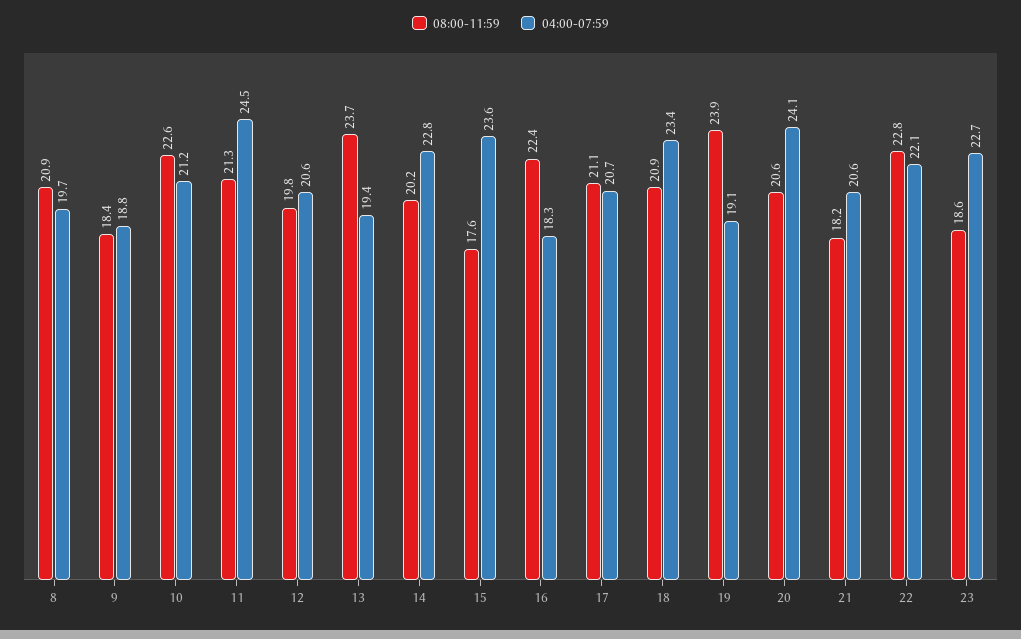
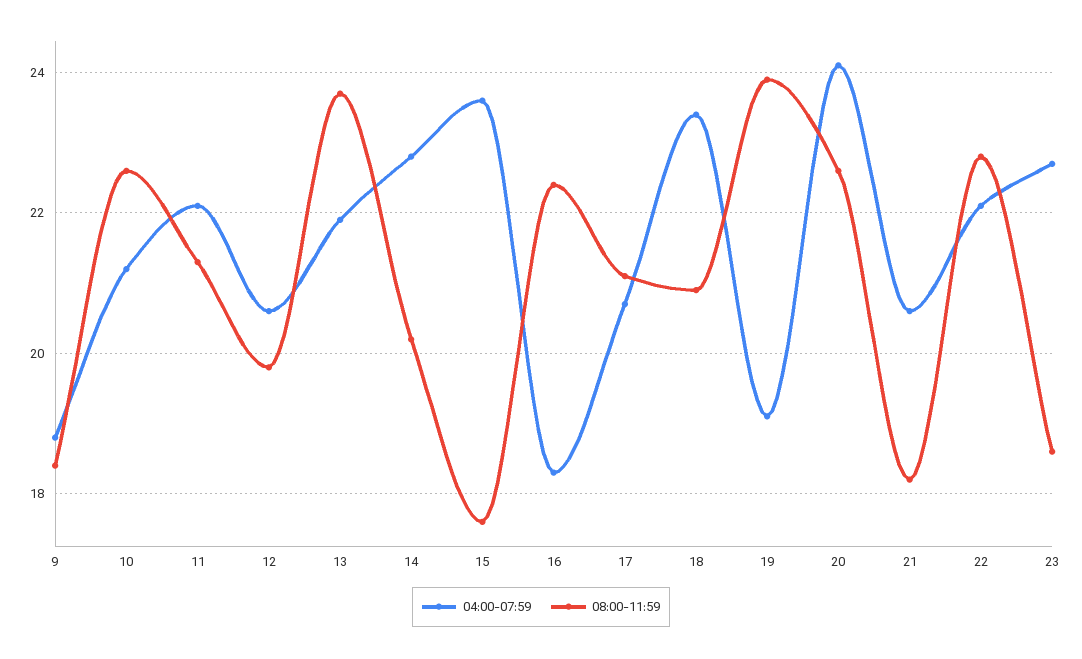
08:00-11:59, 8: 20.9 -> none
04:00-07:59, 8: 19.7 -> none
04:00-07:59, 11: 24.5 -> 22
04:00-07:59, 13: 19.4 -> 22
08:00-11:59, 20: 20.6 -> 22.5

